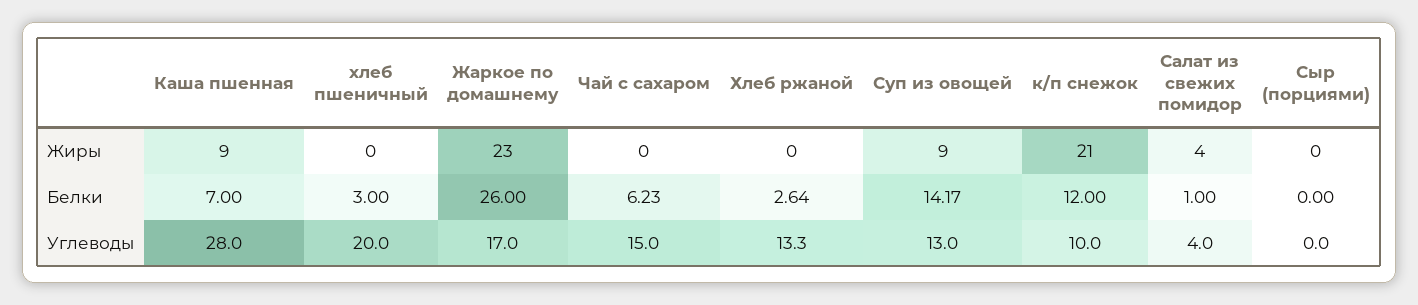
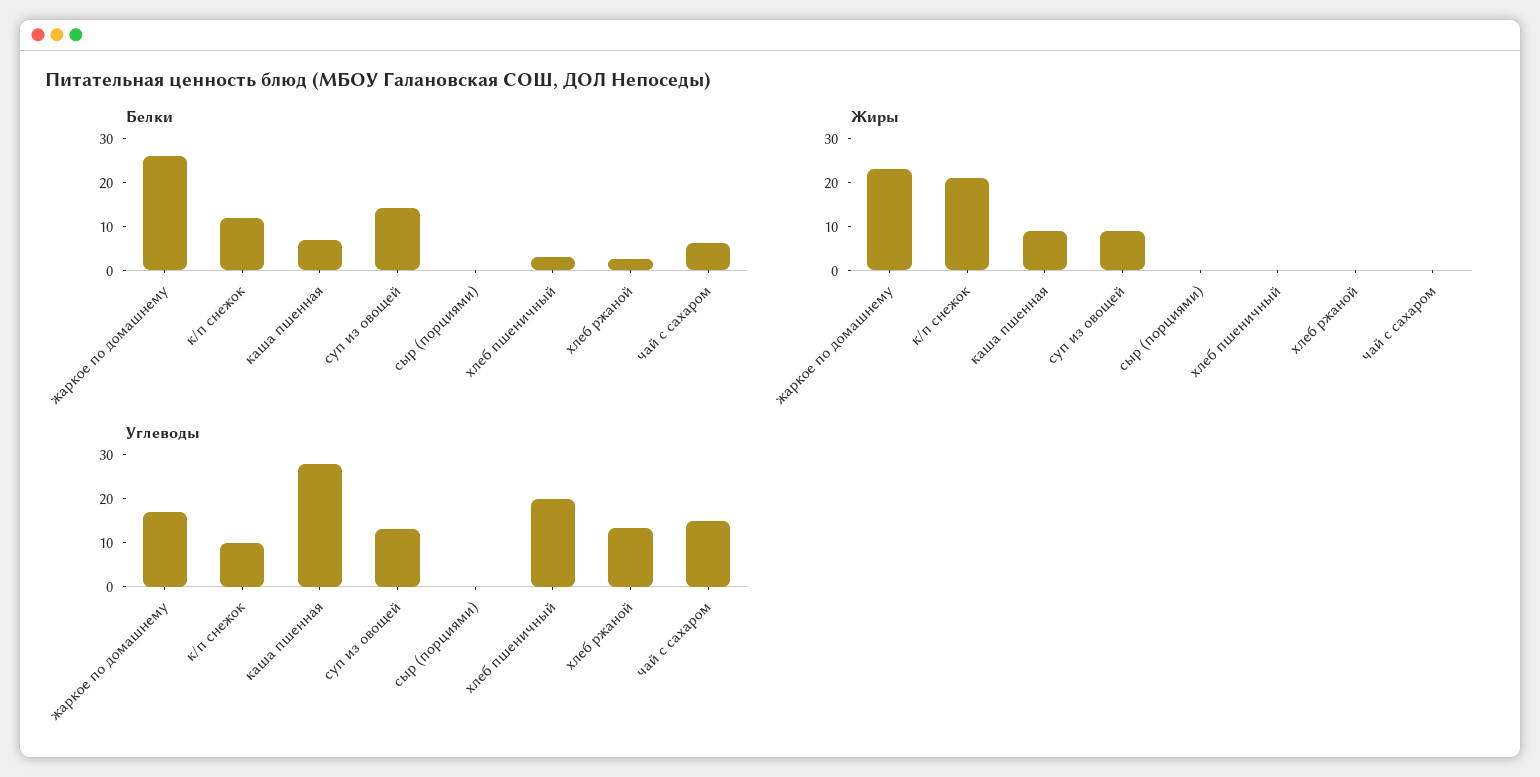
Жиры, Салат из свежих помидор: 4 -> none
Белки, Салат из свежих помидор: 1 -> none
Углеводы, Салат из свежих помидор: 4 -> none

